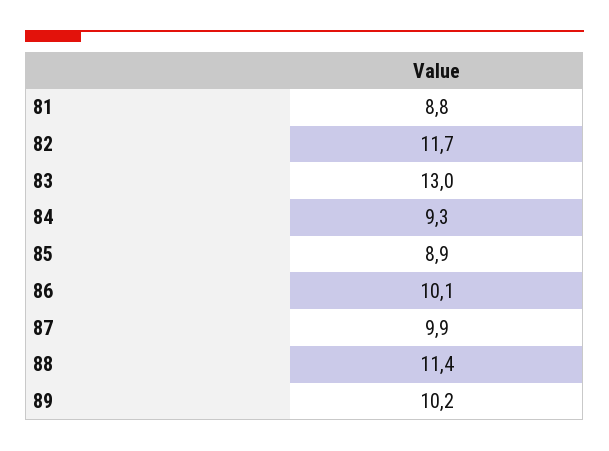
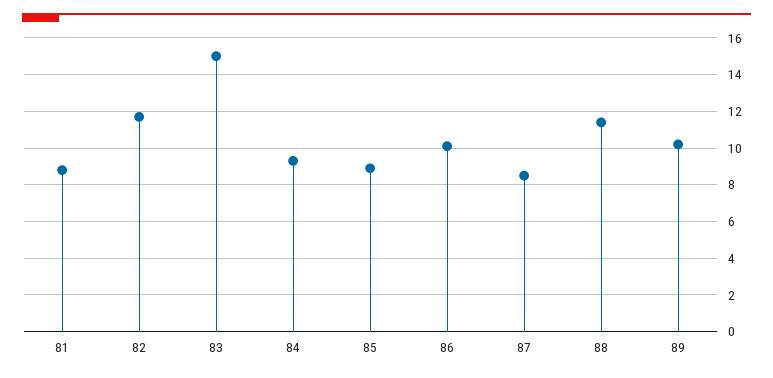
83: 13 -> 15
87: 9.9 -> 8.5

